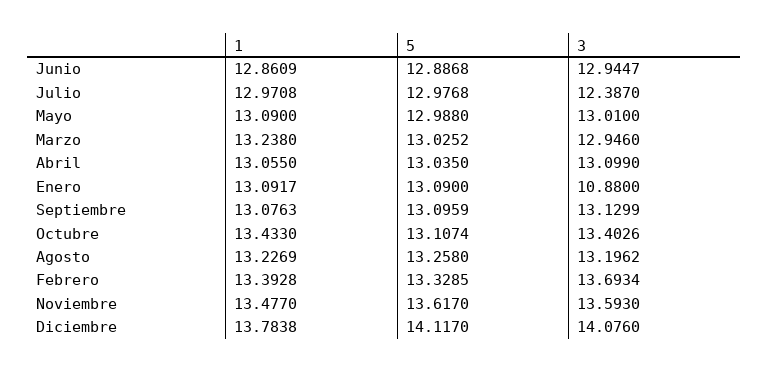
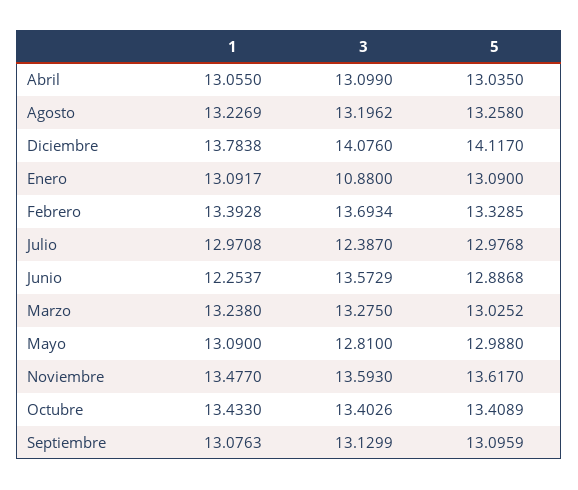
1, Junio: 12.8609 -> 12.2537
3, Junio: 12.9447 -> 13.5729
3, Mayo: 13.01 -> 12.81
3, Marzo: 12.946 -> 13.275
5, Octubre: 13.1074 -> 13.4089

